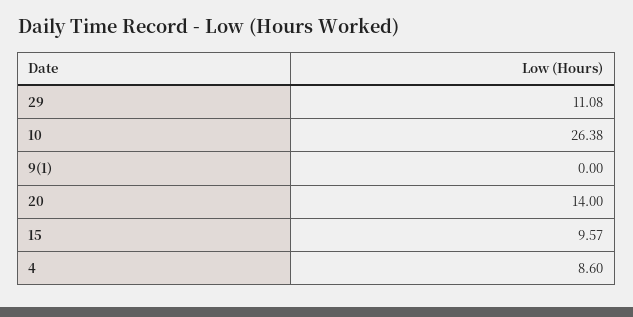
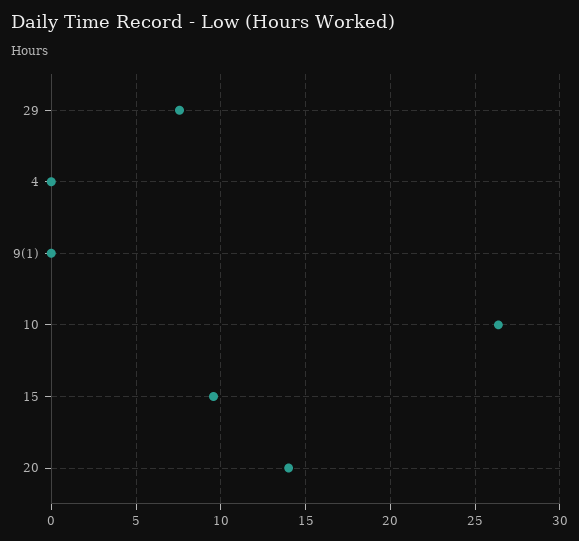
29: 11.08 -> 7.5
4: 8.6 -> 0

